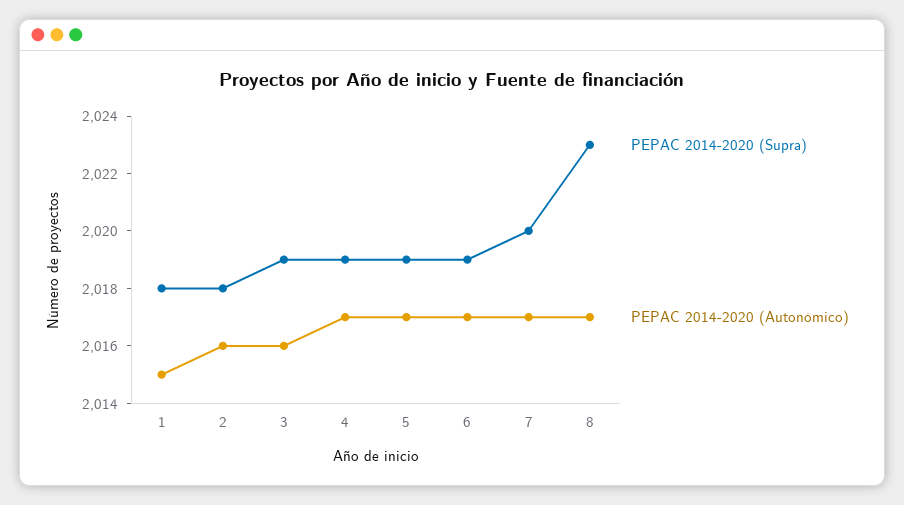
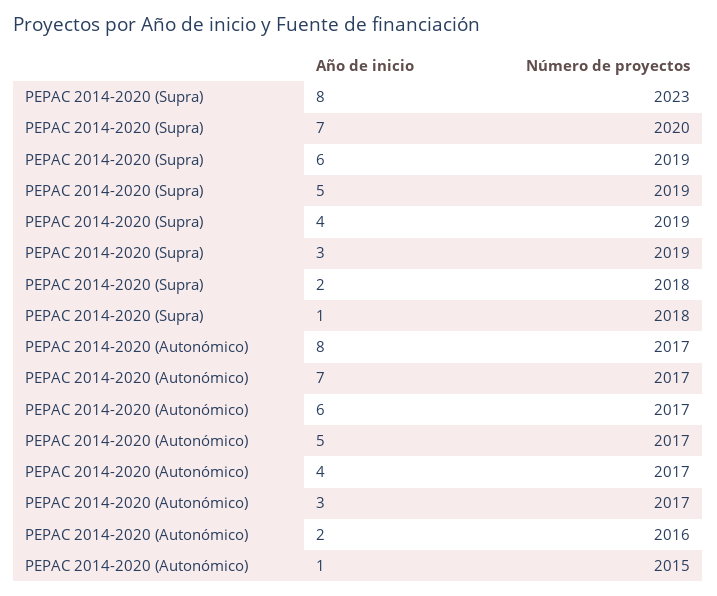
PEPAC 2014-2020 (Autonómico), 3: 2016 -> 2017

